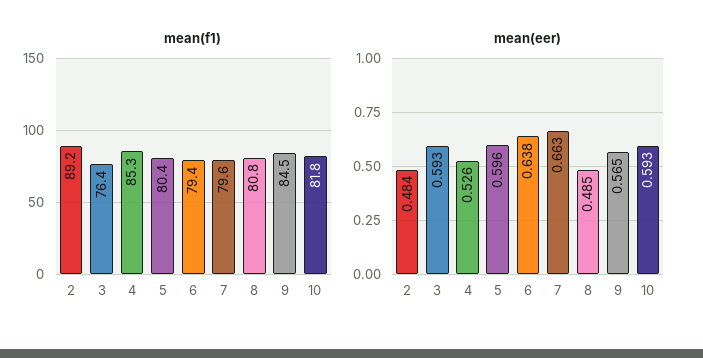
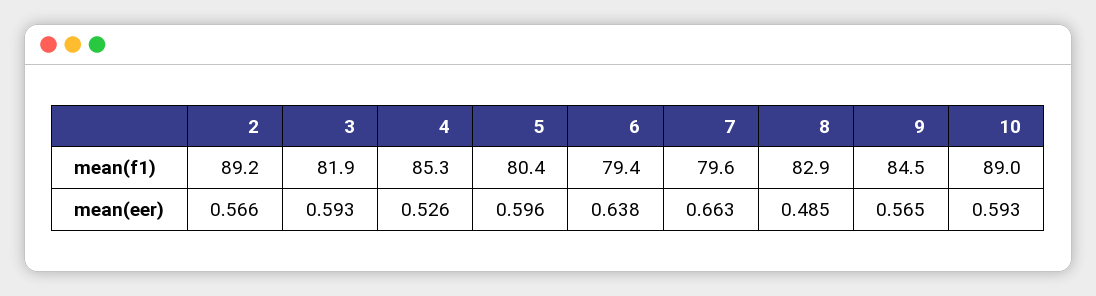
mean(f1), 3: 76.4 -> 81.9
mean(f1), 8: 80.8 -> 82.9
mean(f1), 10: 81.8 -> 89
mean(eer), 2: 0.484 -> 0.566

